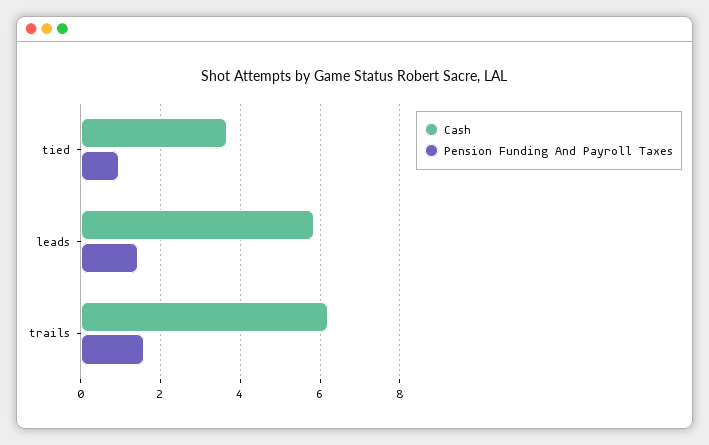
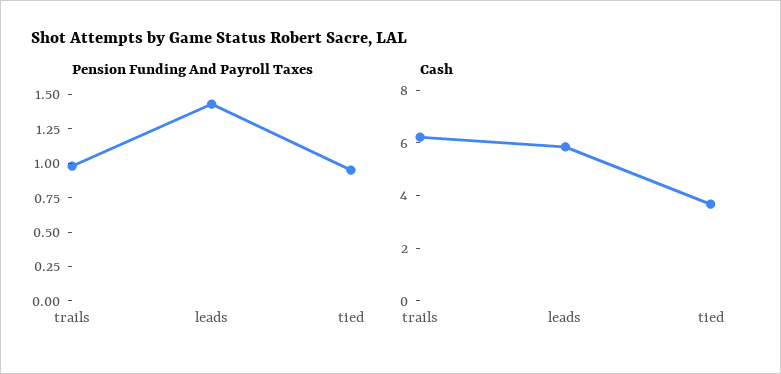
Pension Funding And Payroll Taxes, trails: 1.6 -> 1

